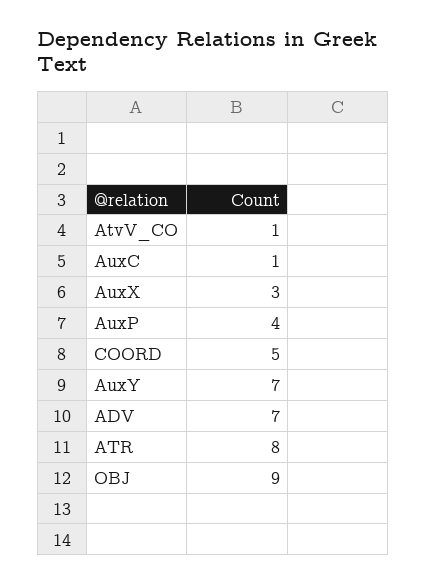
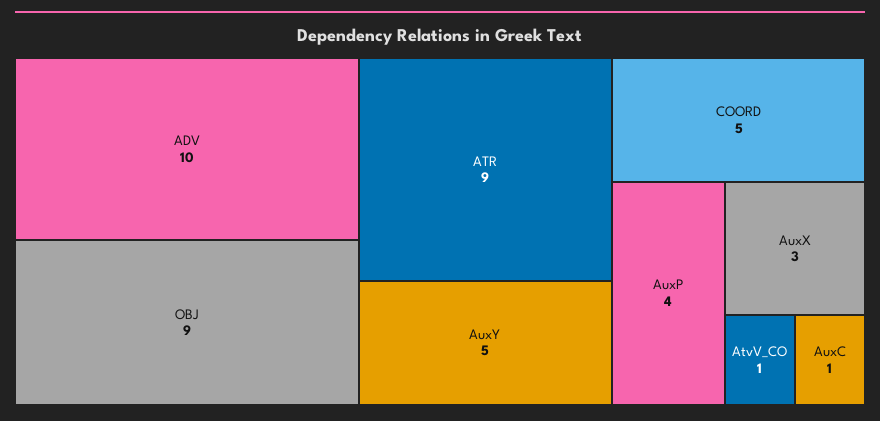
AuxY: 7 -> 5
ADV: 7 -> 10
ATR: 8 -> 9

